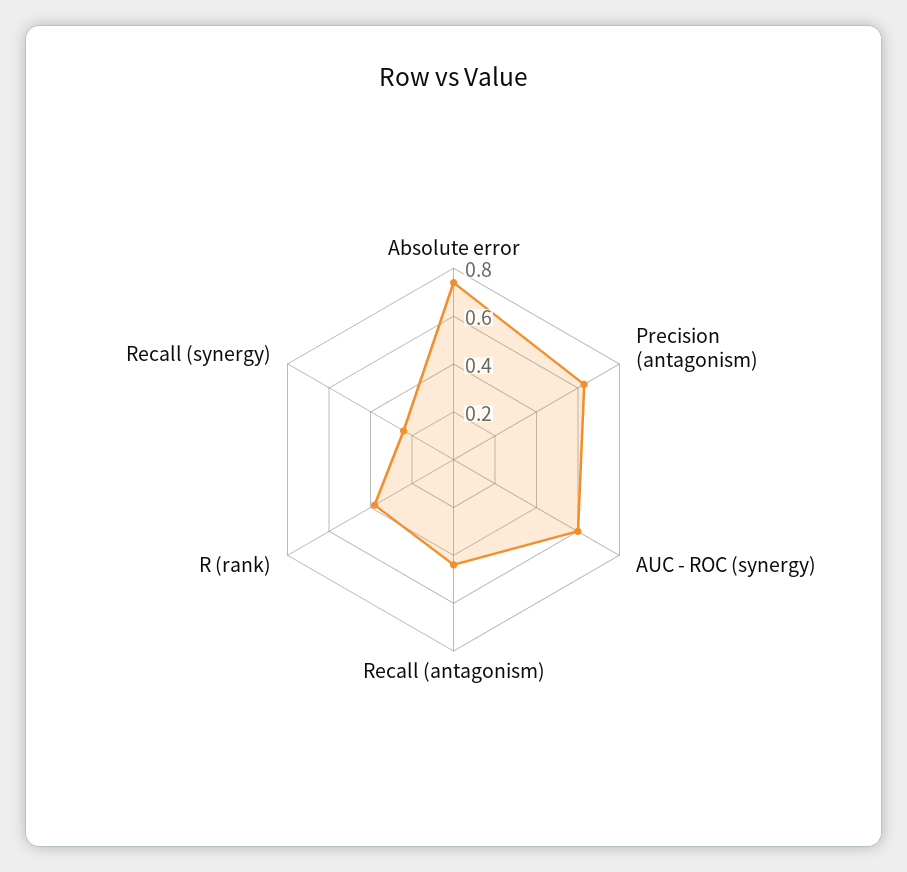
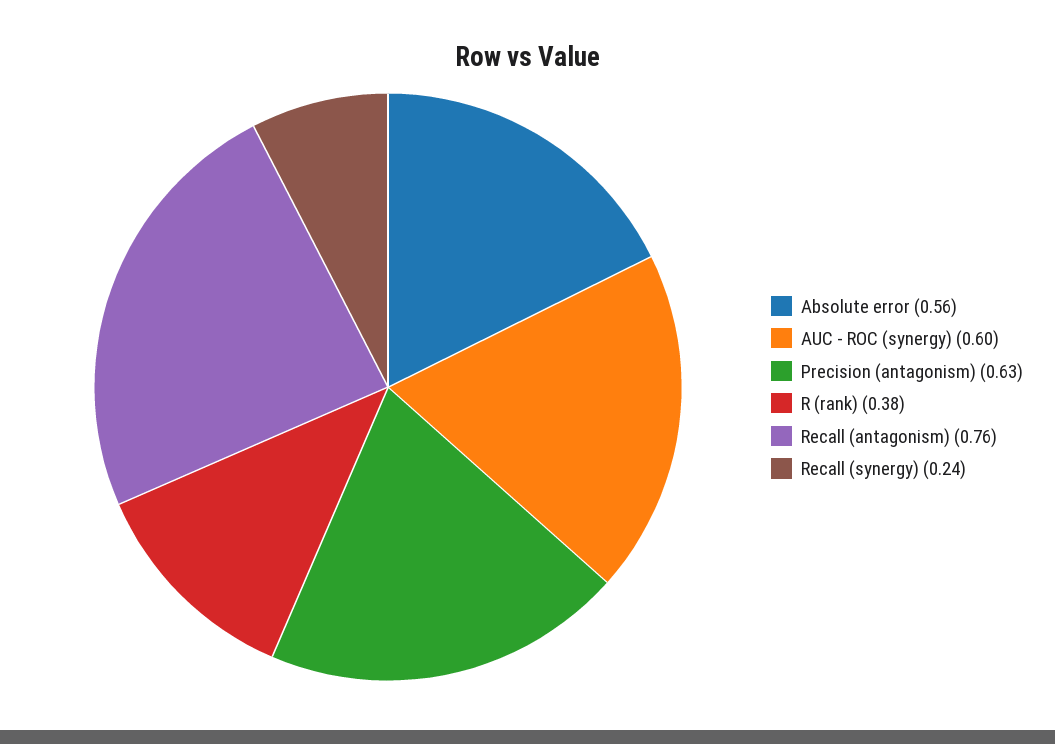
Absolute error: 0.75 -> 0.56
Recall (antagonism): 0.45 -> 0.76

